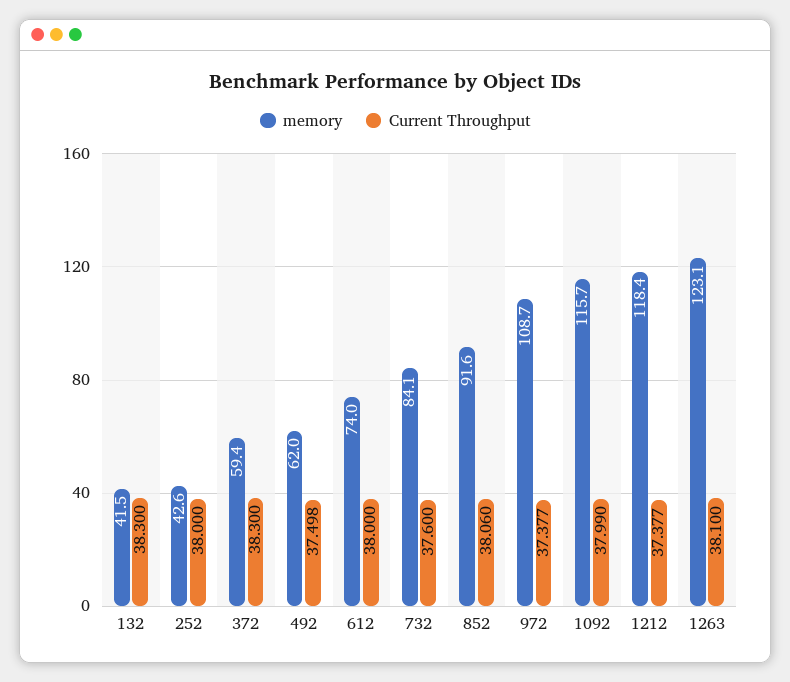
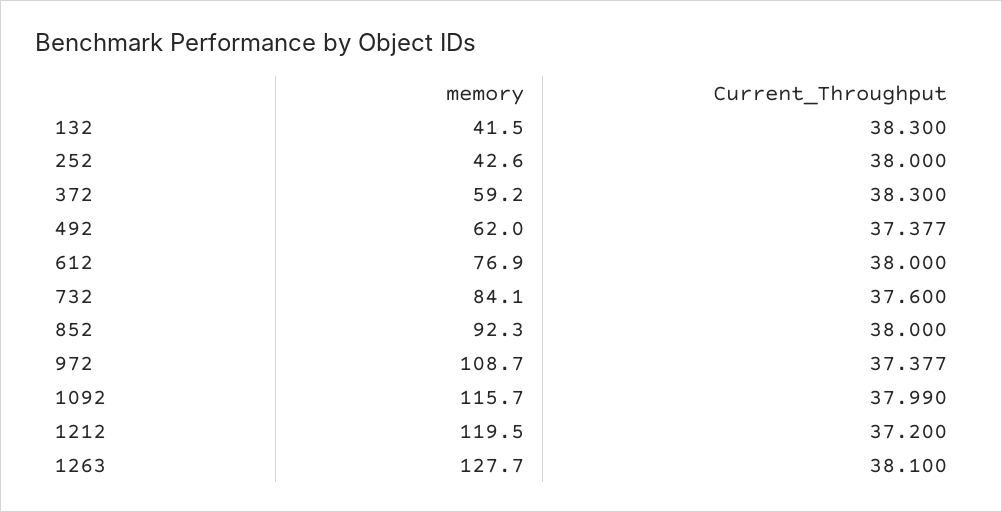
memory, 372: 59.4 -> 59.2
Current Throughput, 492: 37.498 -> 37.377
memory, 612: 74 -> 76.9
memory, 852: 91.6 -> 92.3
Current Throughput, 852: 38.06 -> 38
memory, 1212: 118.4 -> 119.5
Current Throughput, 1212: 37.377 -> 37.2
memory, 1263: 123.1 -> 127.7

